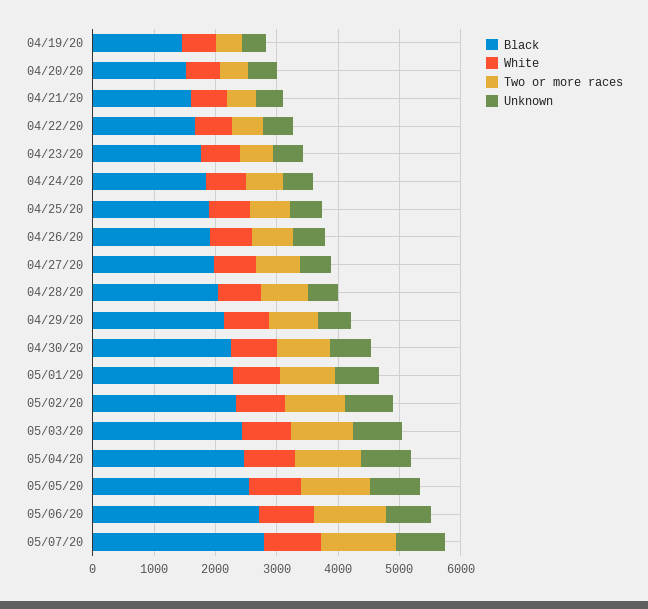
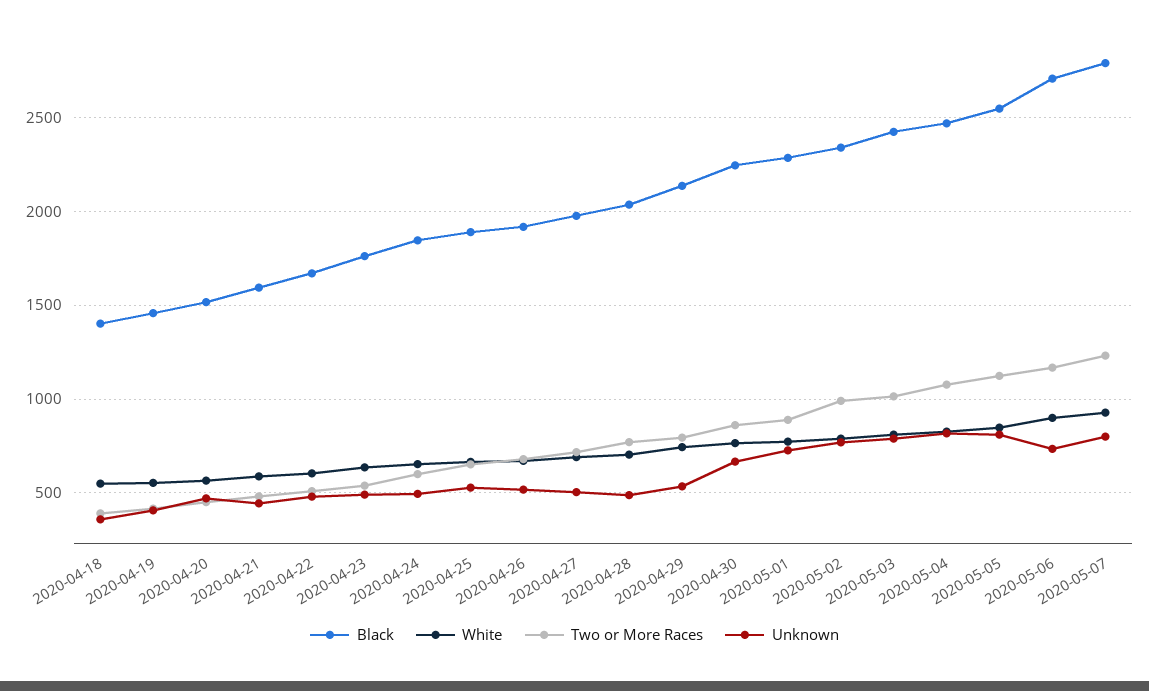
Black, 2020-04-18: none -> 1400
White, 2020-04-18: none -> 550
Two or more races, 2020-04-18: none -> 400
Unknown, 2020-04-18: none -> 350

